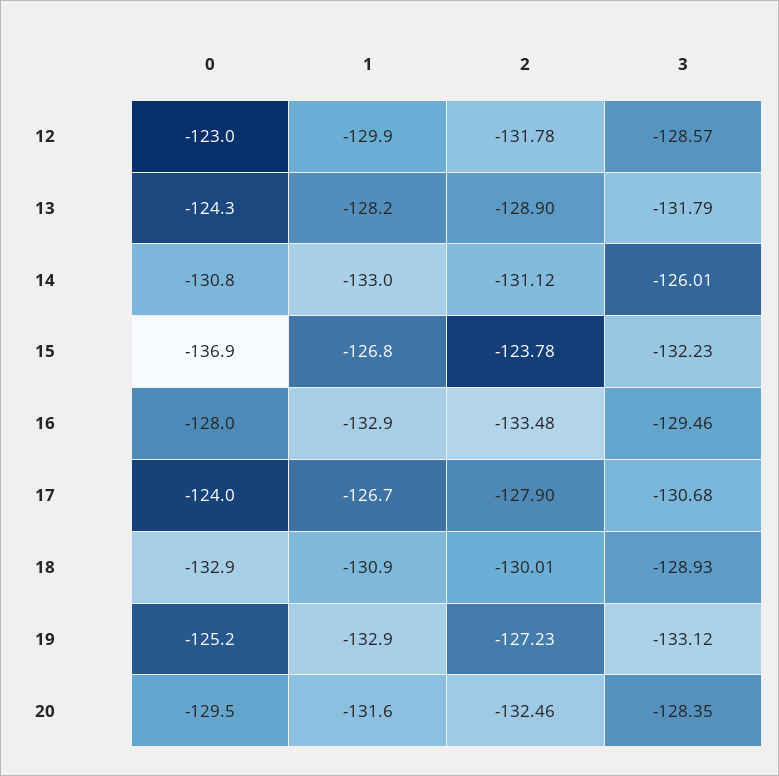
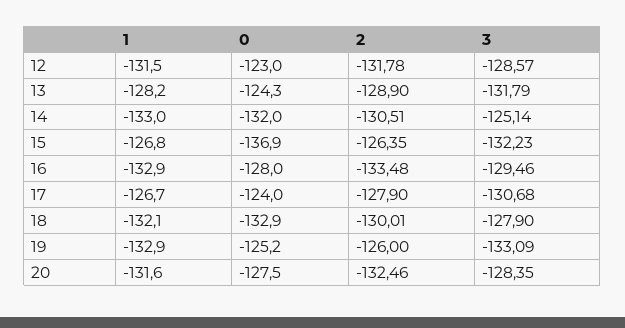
1, 12: -129.9 -> -131.5
0, 14: -130.8 -> -132
2, 14: -131.12 -> -130.51
3, 14: -126.01 -> -125.14
2, 15: -123.78 -> -126.35
1, 18: -130.9 -> -132.1
3, 18: -128.93 -> -127.9
2, 19: -127.23 -> -126
3, 19: -133.12 -> -133.09
0, 20: -129.5 -> -127.5

